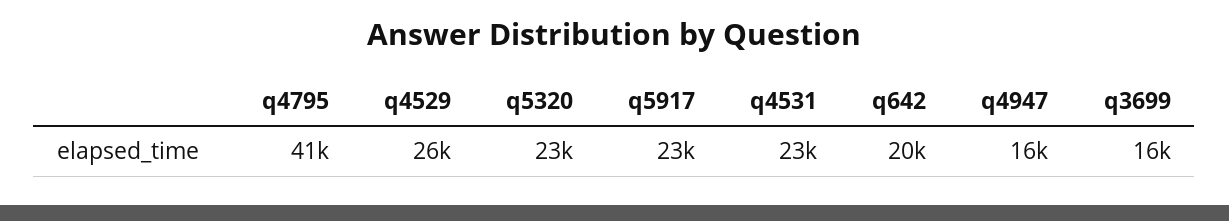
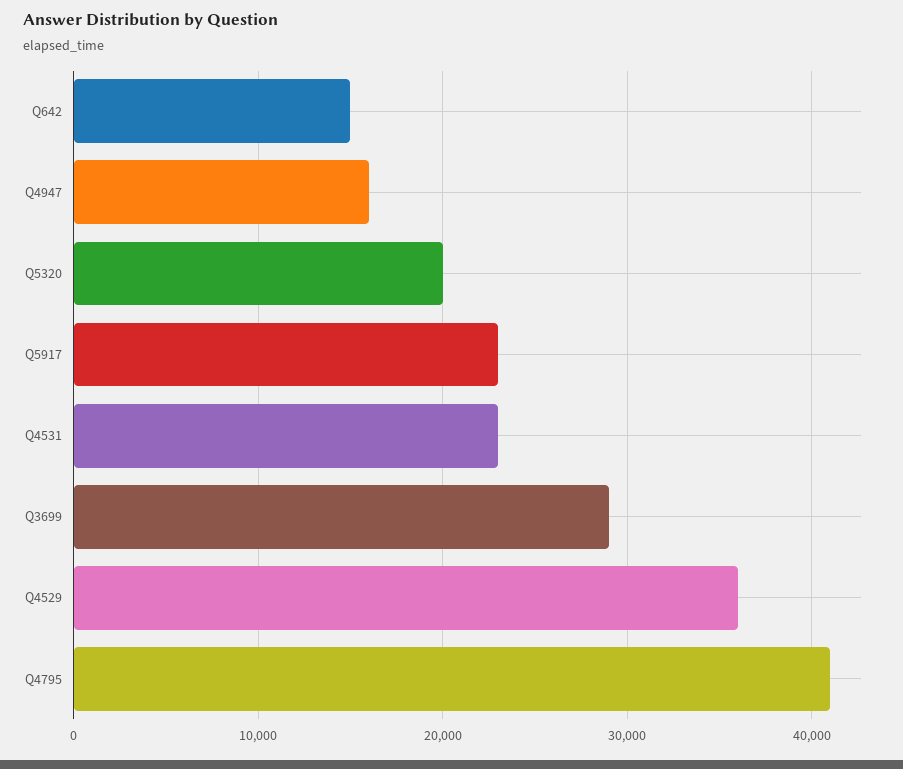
q4529: 26000 -> 36000
q5320: 23000 -> 20000
q642: 20000 -> 15000
q3699: 16000 -> 29000

